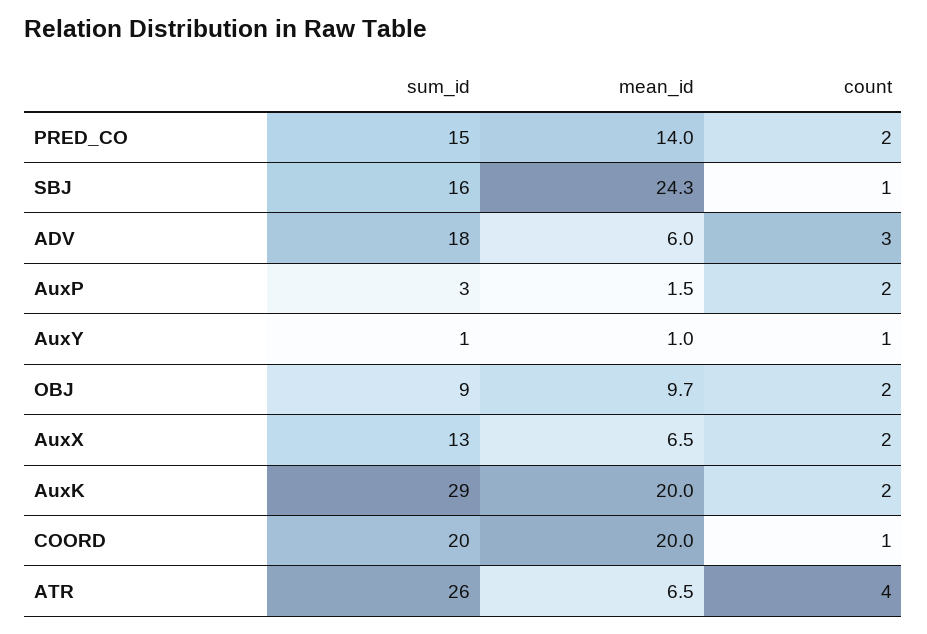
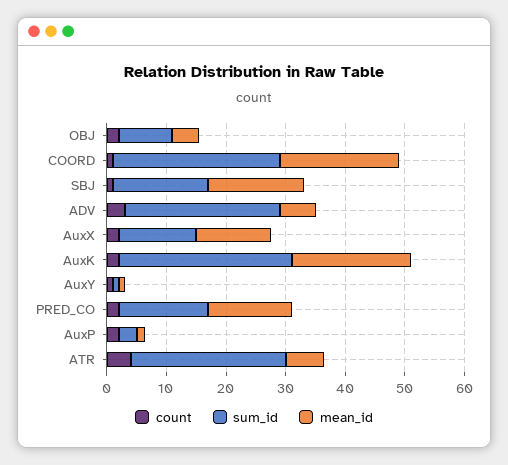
mean_id, SBJ: 24.3 -> 16
sum_id, ADV: 18 -> 26
mean_id, OBJ: 9.7 -> 4
mean_id, AuxX: 6.5 -> 12
sum_id, COORD: 20 -> 28

